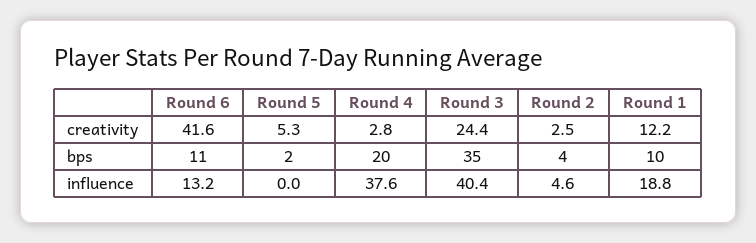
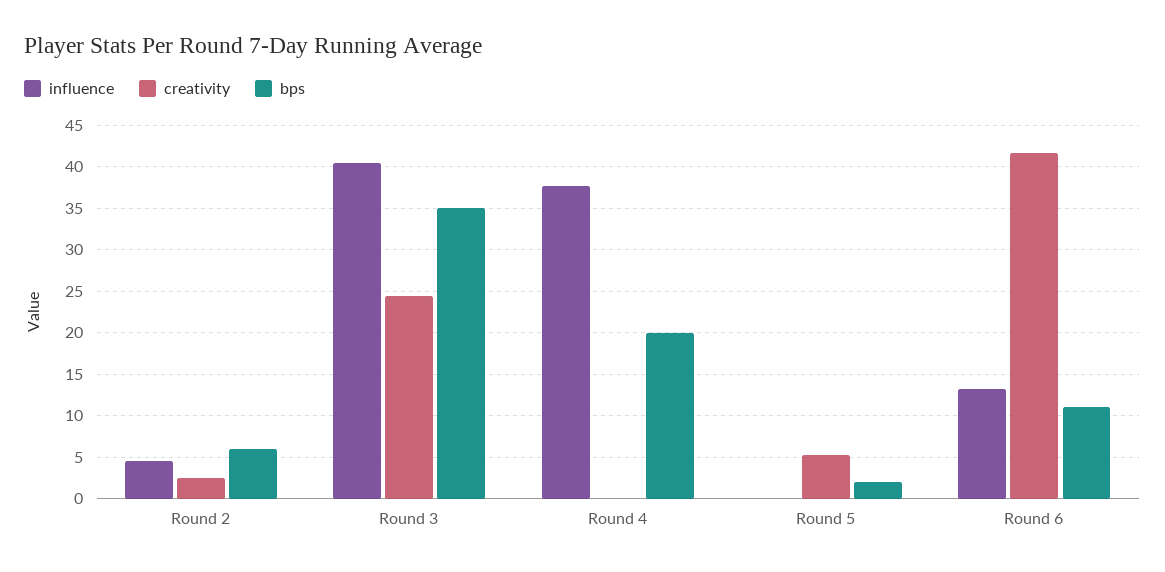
creativity, Round 4: 2.8 -> 0
creativity, Round 1: 12.2 -> none
bps, Round 2: 4 -> 6
bps, Round 1: 10 -> none
influence, Round 1: 18.8 -> none

